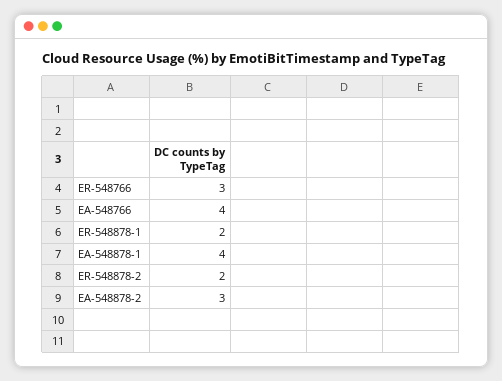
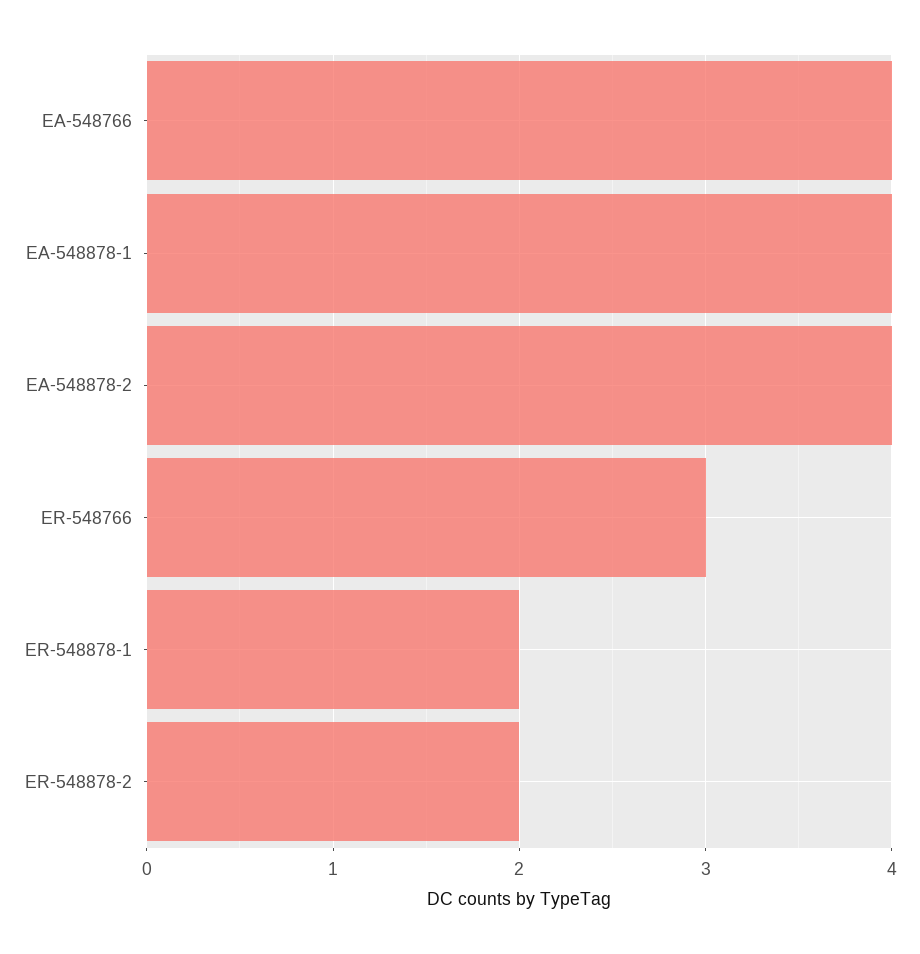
EA-548878-2: 3 -> 4

